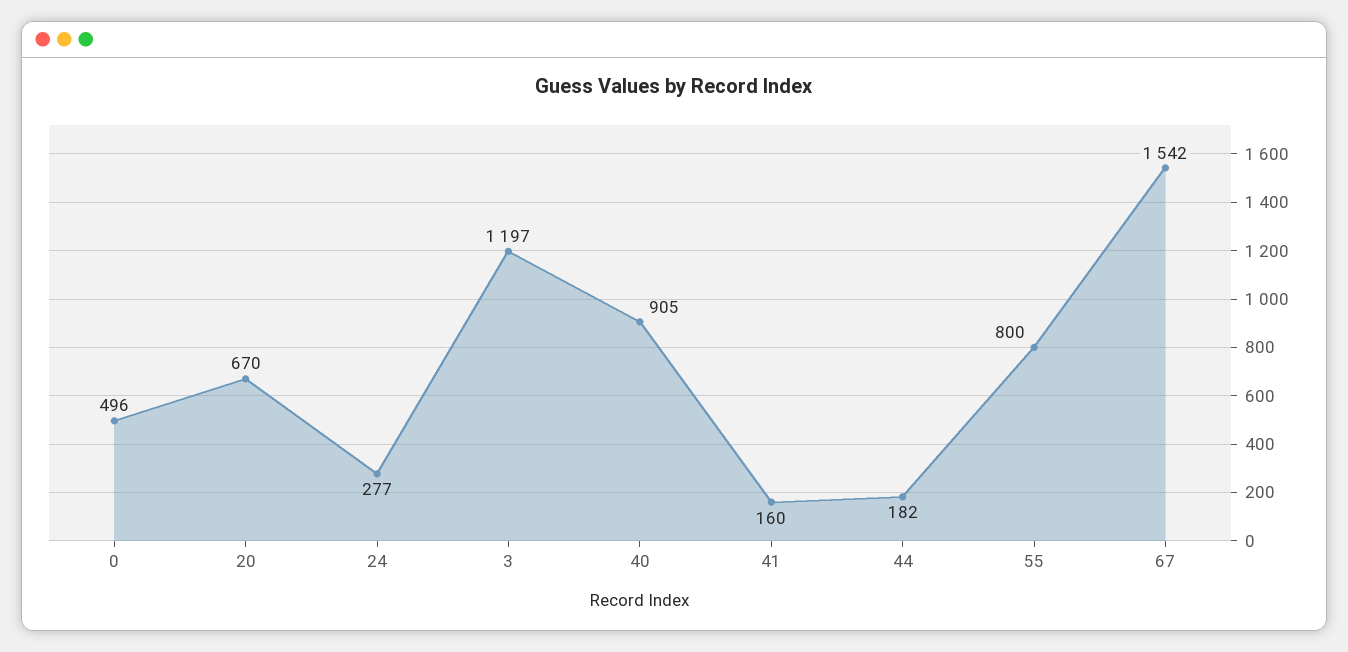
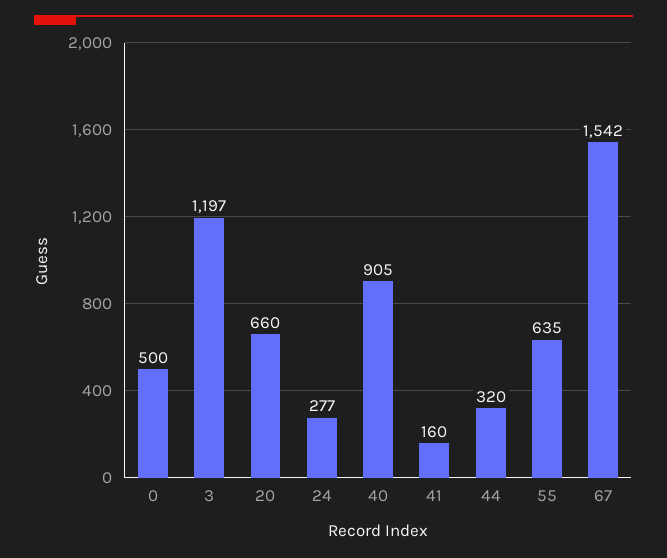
0: 496 -> 500
20: 670 -> 660
44: 182 -> 320
55: 800 -> 635

